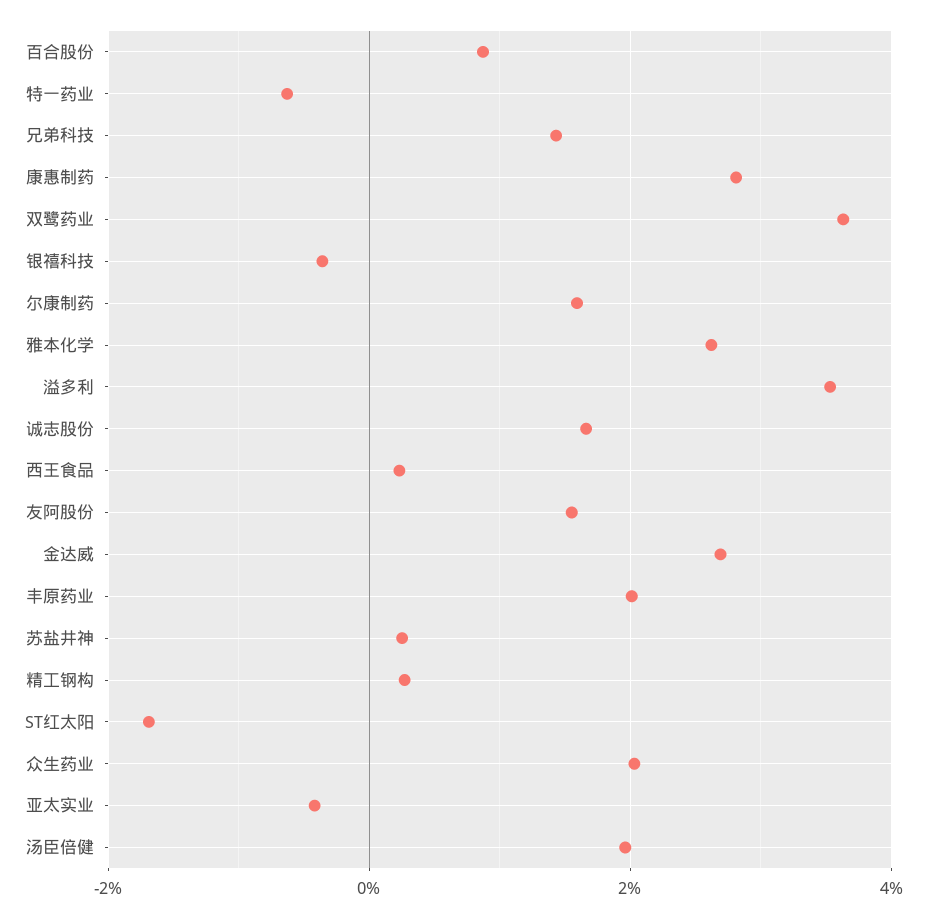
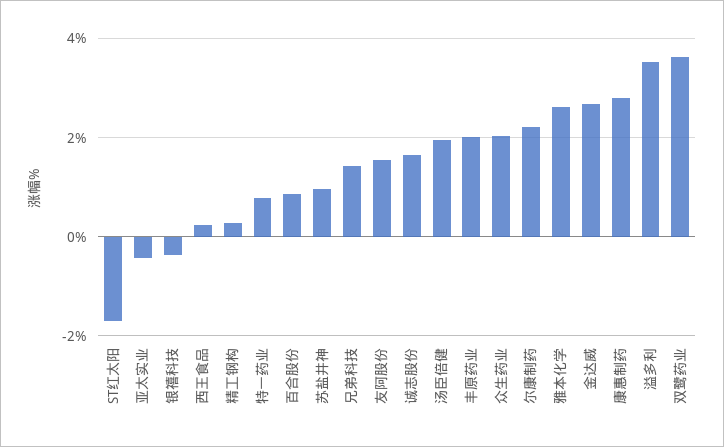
特一药业: -0.6 -> 0.8
尔康制药: 1.6 -> 2.2
苏盐井神: 0.2 -> 1

